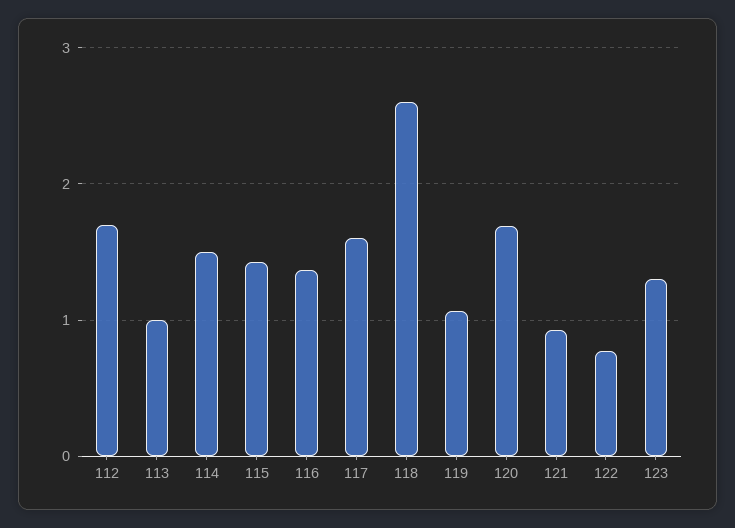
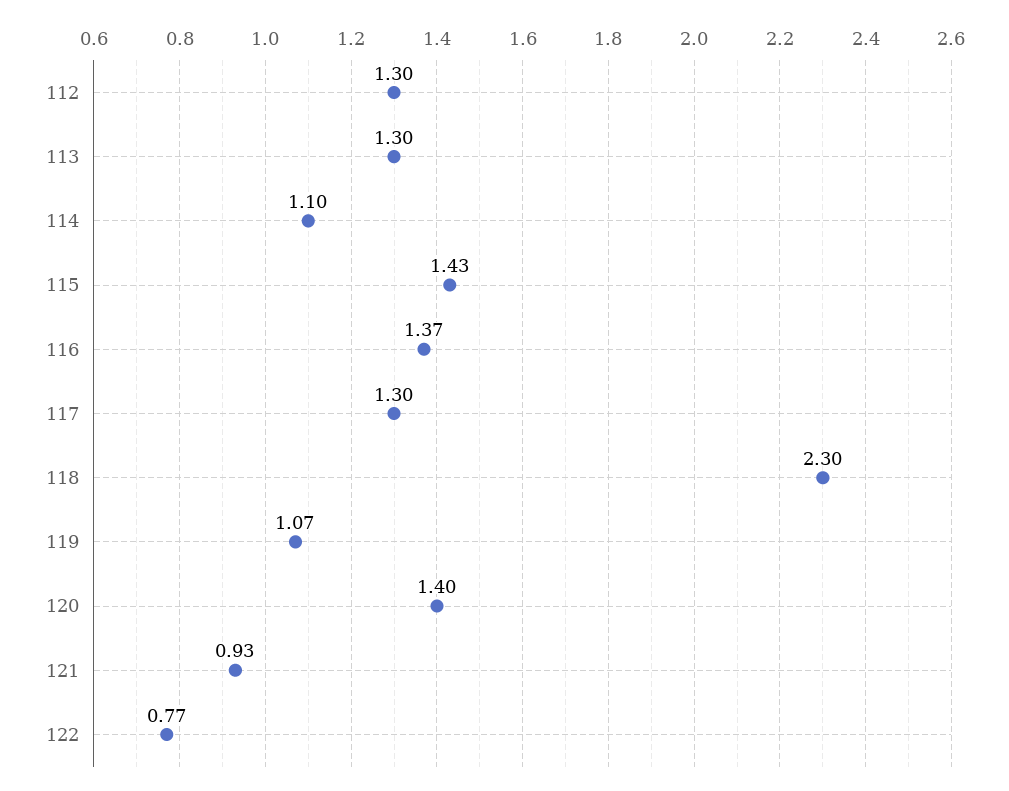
112: 1.7 -> 1.3
113: 1 -> 1.3
114: 1.5 -> 1.1
117: 1.6 -> 1.3
118: 2.6 -> 2.3
120: 1.7 -> 1.4
123: 1.3 -> none

